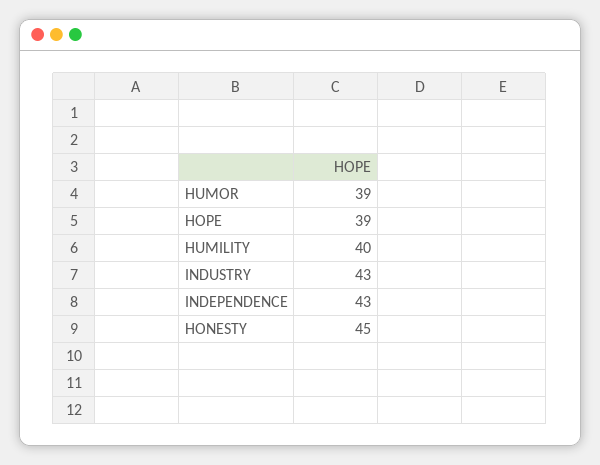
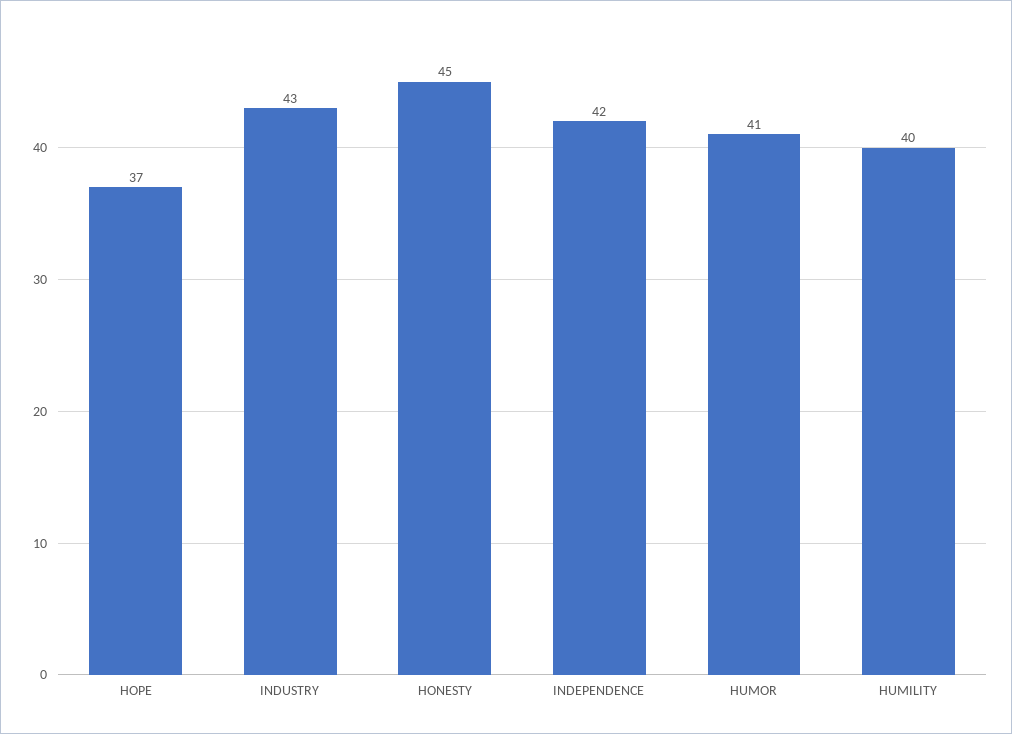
HUMOR: 39 -> 41
HOPE: 39 -> 37
INDEPENDENCE: 43 -> 42

